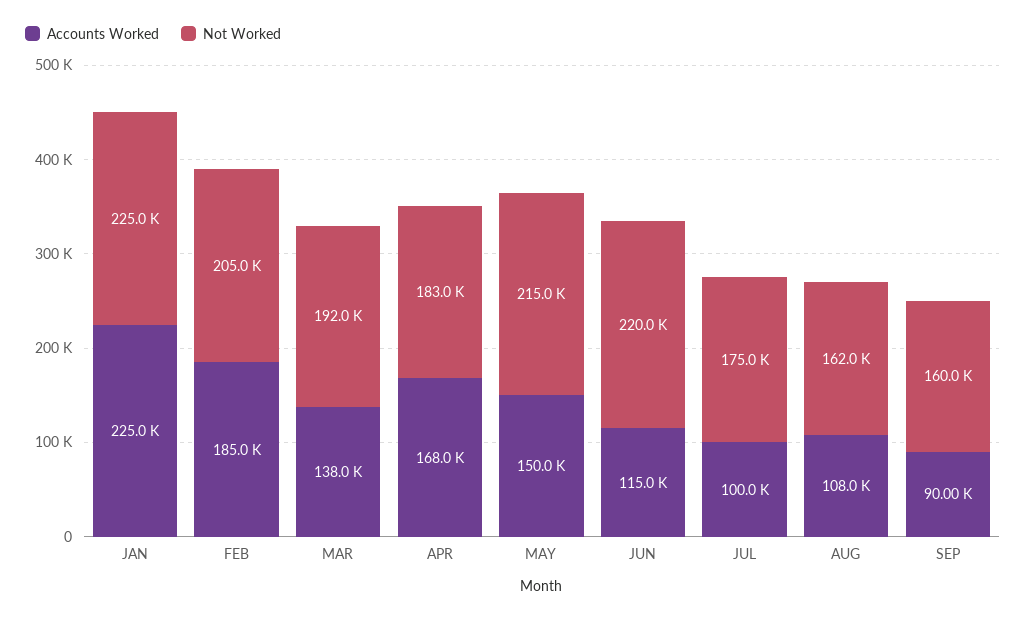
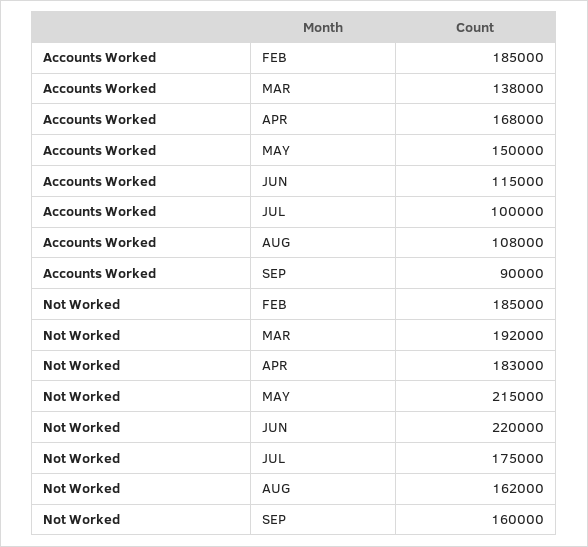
Accounts Worked, JAN: 225000 -> none
Not Worked, JAN: 225000 -> none
Not Worked, FEB: 205000 -> 185000

